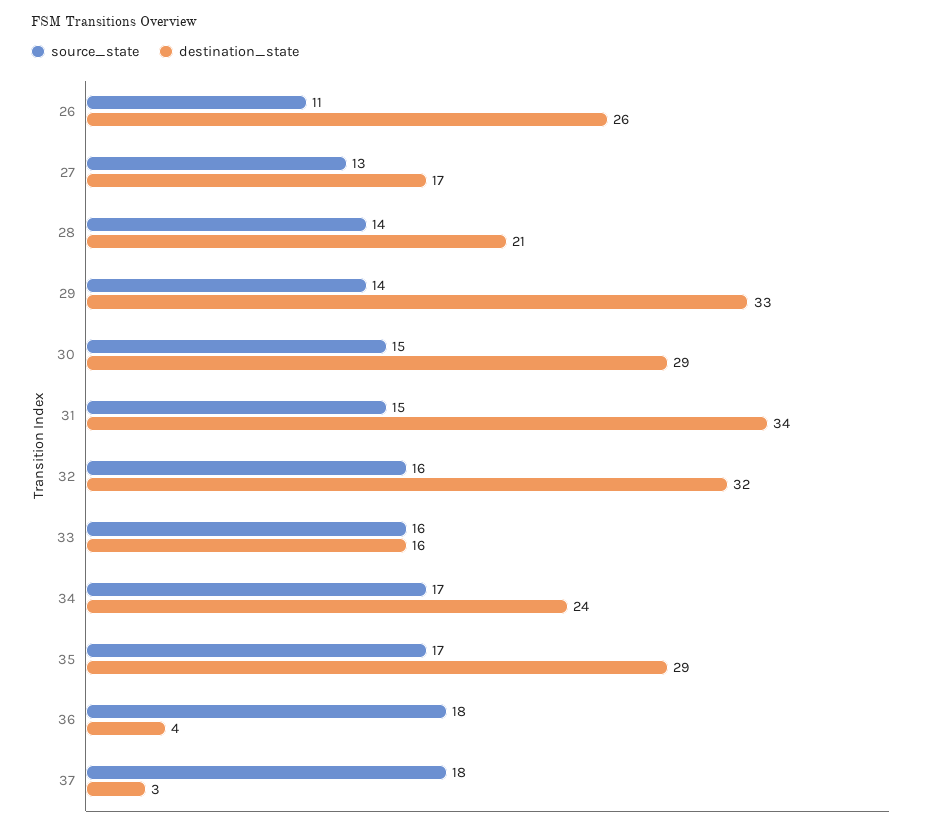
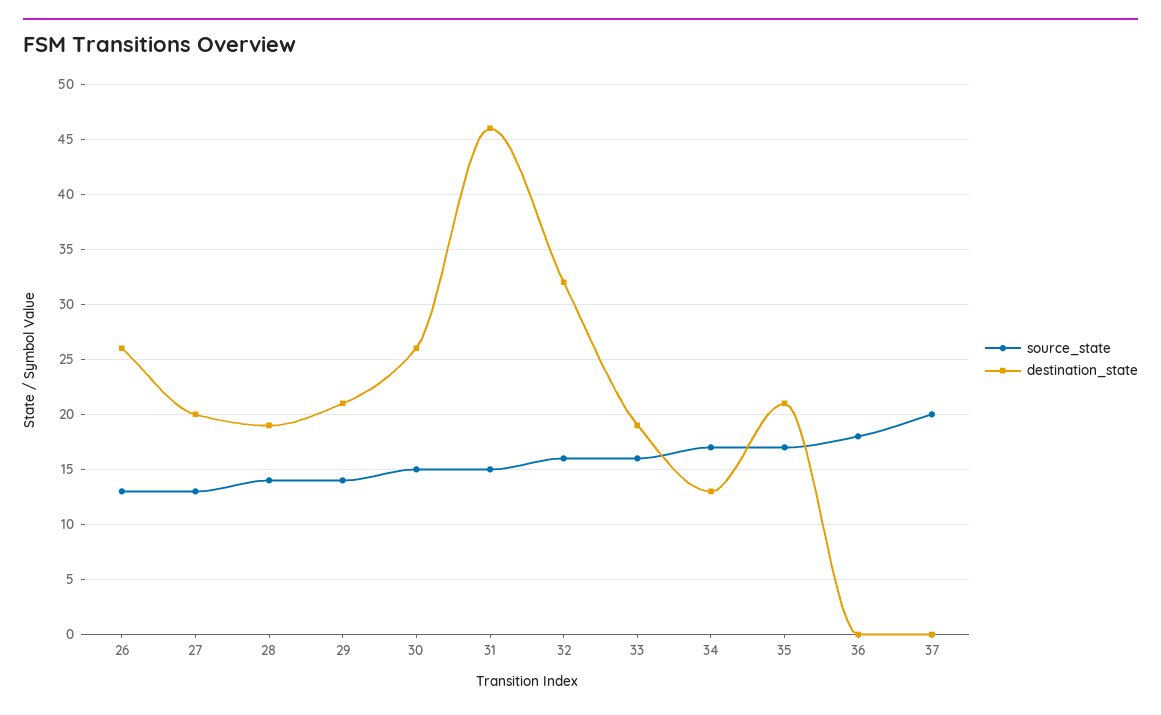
source_state, 26: 11 -> 13
destination_state, 27: 17 -> 20
destination_state, 28: 21 -> 19
destination_state, 29: 33 -> 21
destination_state, 30: 29 -> 26
destination_state, 31: 34 -> 46
destination_state, 33: 16 -> 19
destination_state, 34: 24 -> 13
destination_state, 35: 29 -> 21
destination_state, 36: 4 -> 0
source_state, 37: 18 -> 20
destination_state, 37: 3 -> 0

